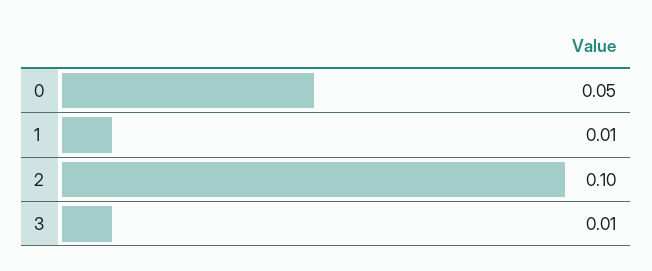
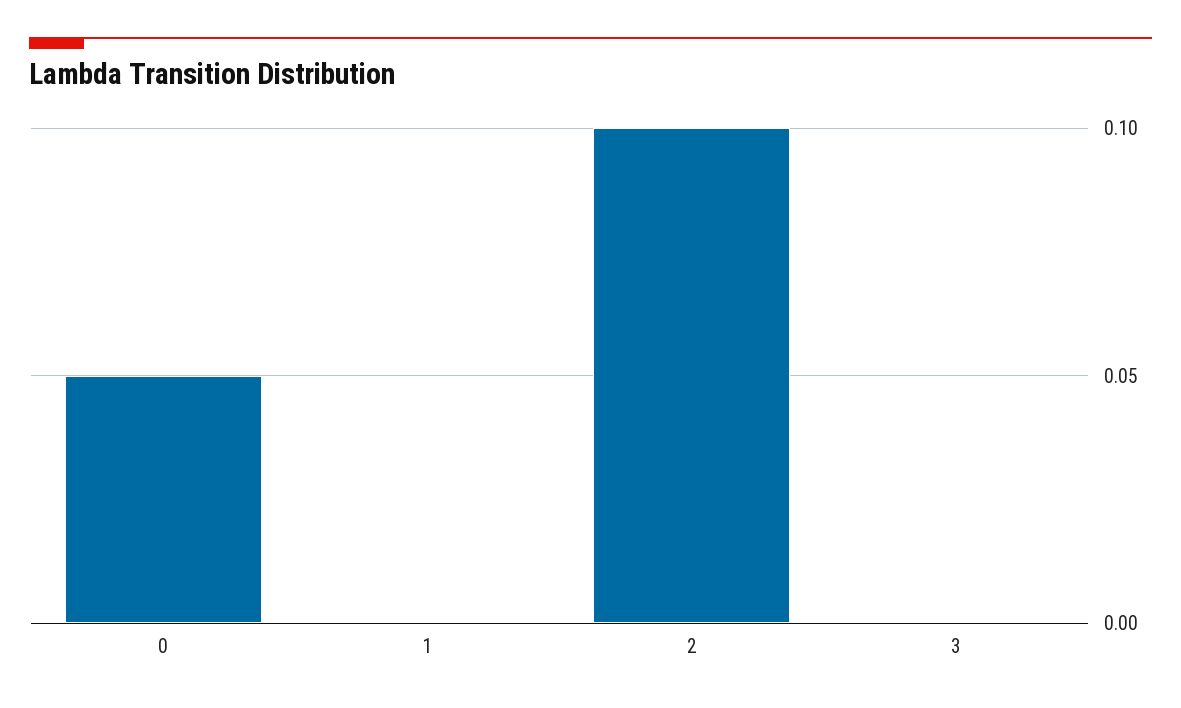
1: 0.01 -> 0
3: 0.01 -> 0

